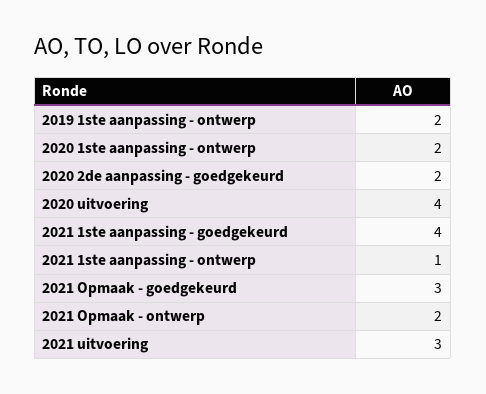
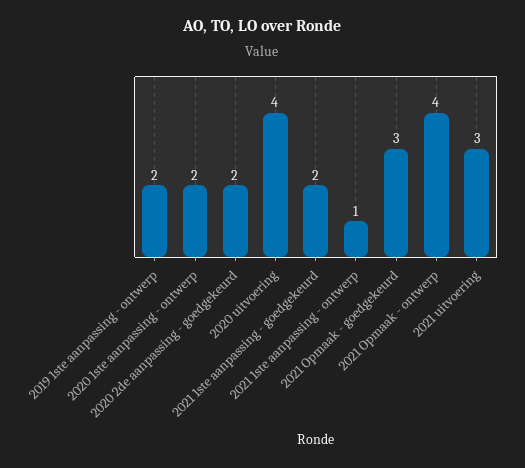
2021 1ste aanpassing - goedgekeurd: 4 -> 2
2021 Opmaak - ontwerp: 2 -> 4

